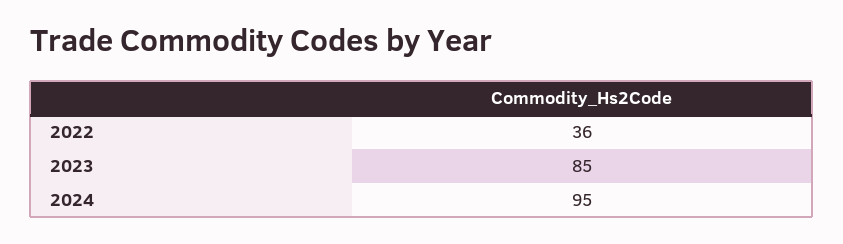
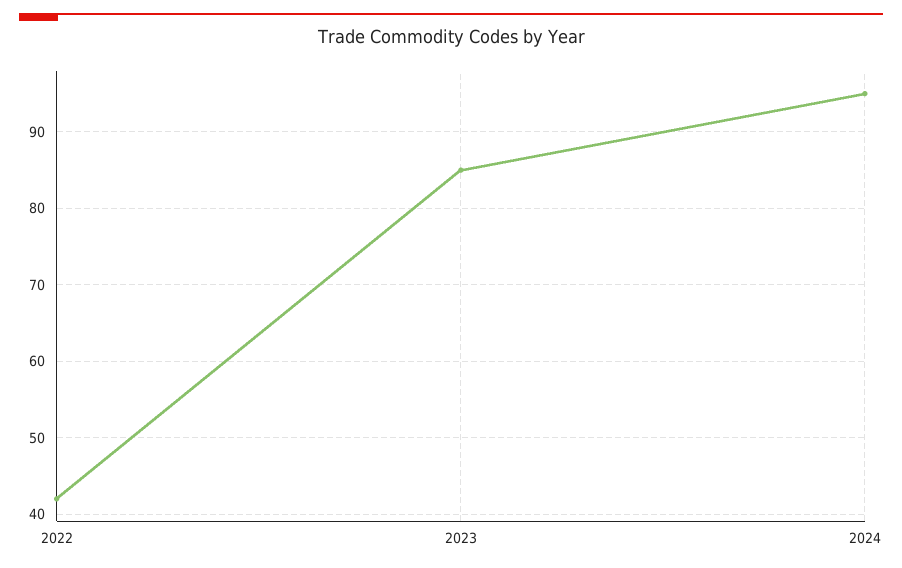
2022: 36 -> 42

